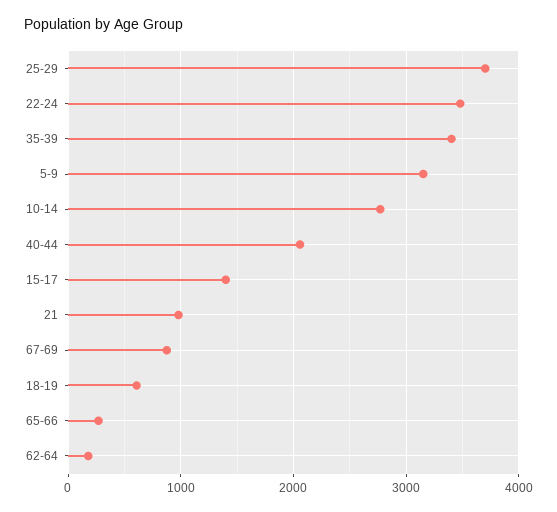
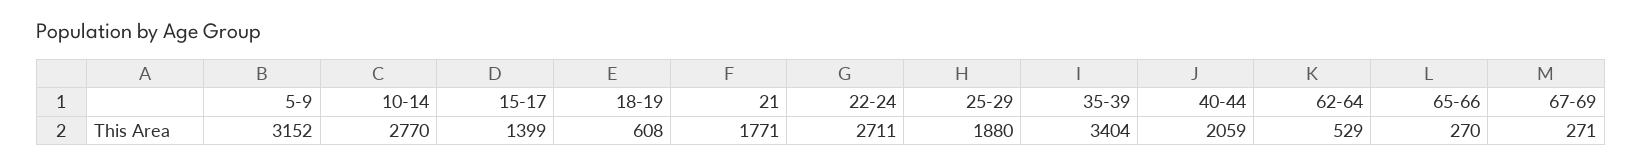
25-29: 3700 -> 1880
22-24: 3500 -> 2711
21: 1000 -> 1771
67-69: 900 -> 271
62-64: 200 -> 529

